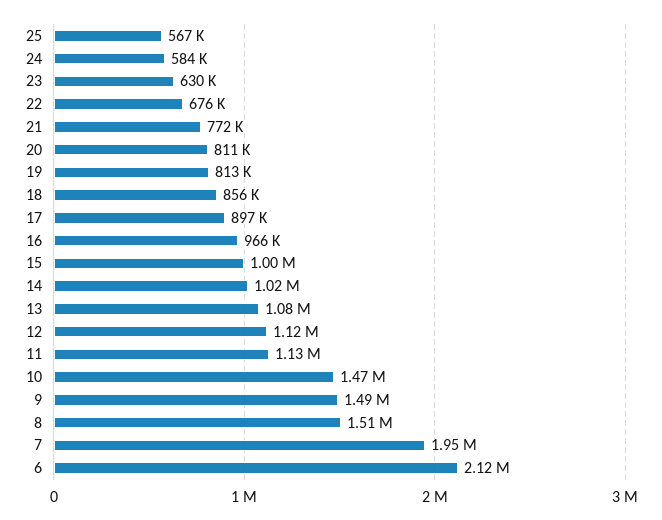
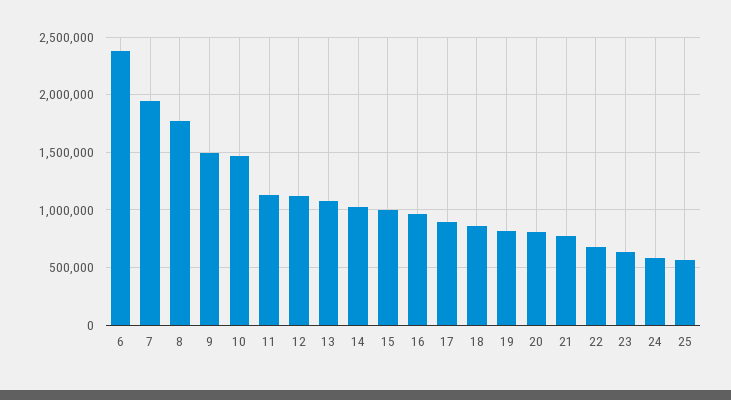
8: 1510000 -> 1800000
6: 2120000 -> 2400000

